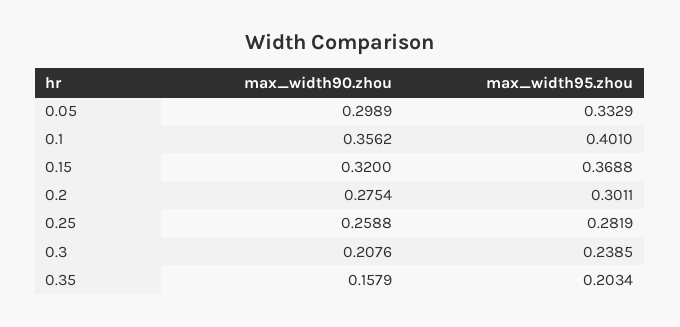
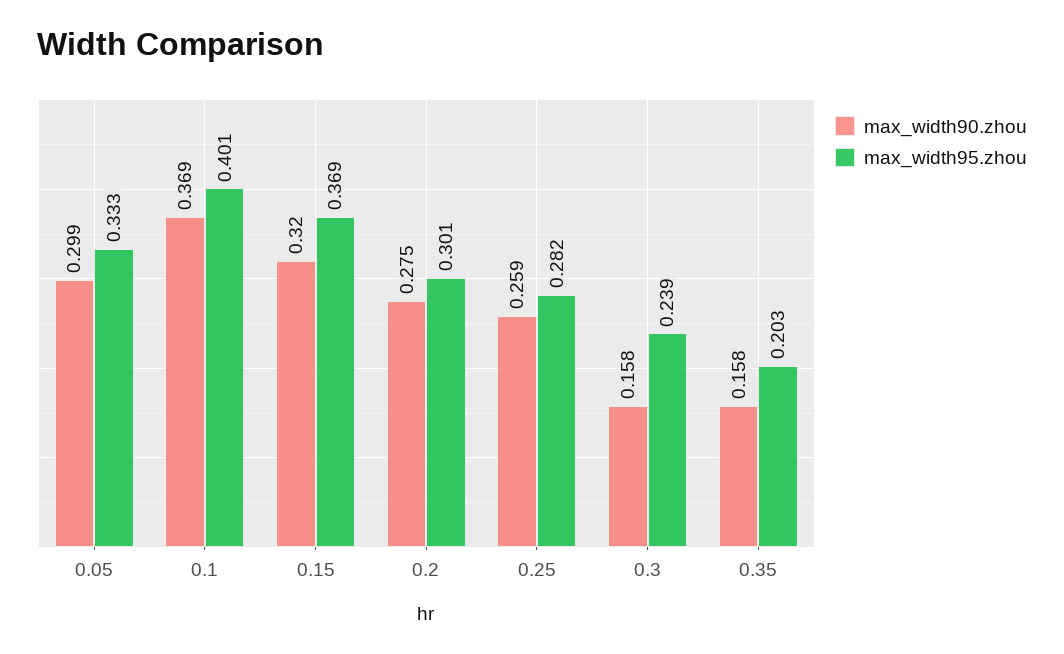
max_width90.zhou, 0.1: 0.3562 -> 0.369
max_width90.zhou, 0.3: 0.2076 -> 0.158

